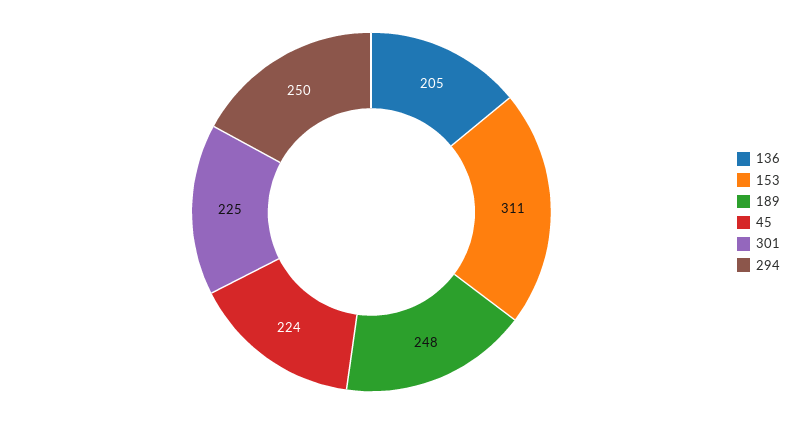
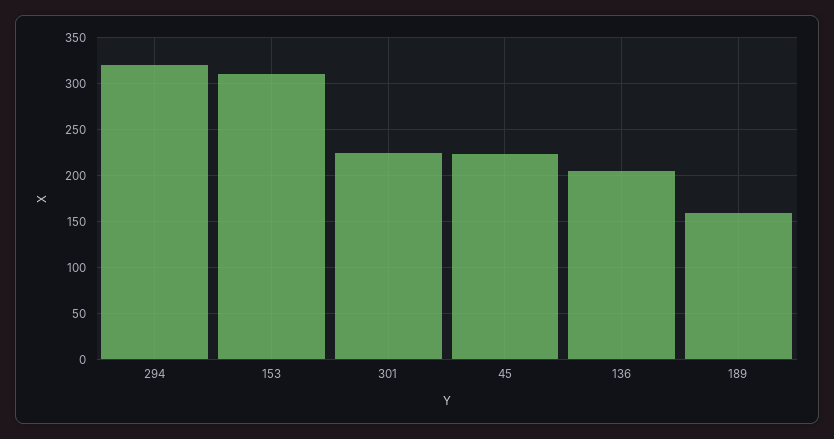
189: 248 -> 160
294: 250 -> 320

